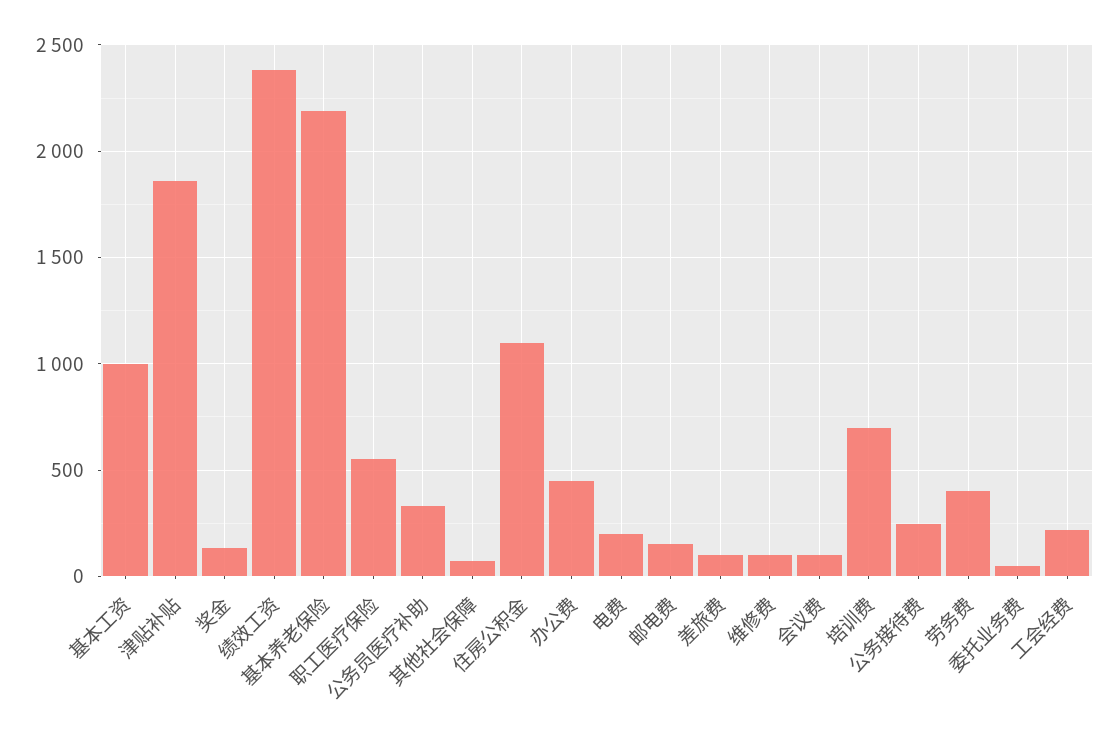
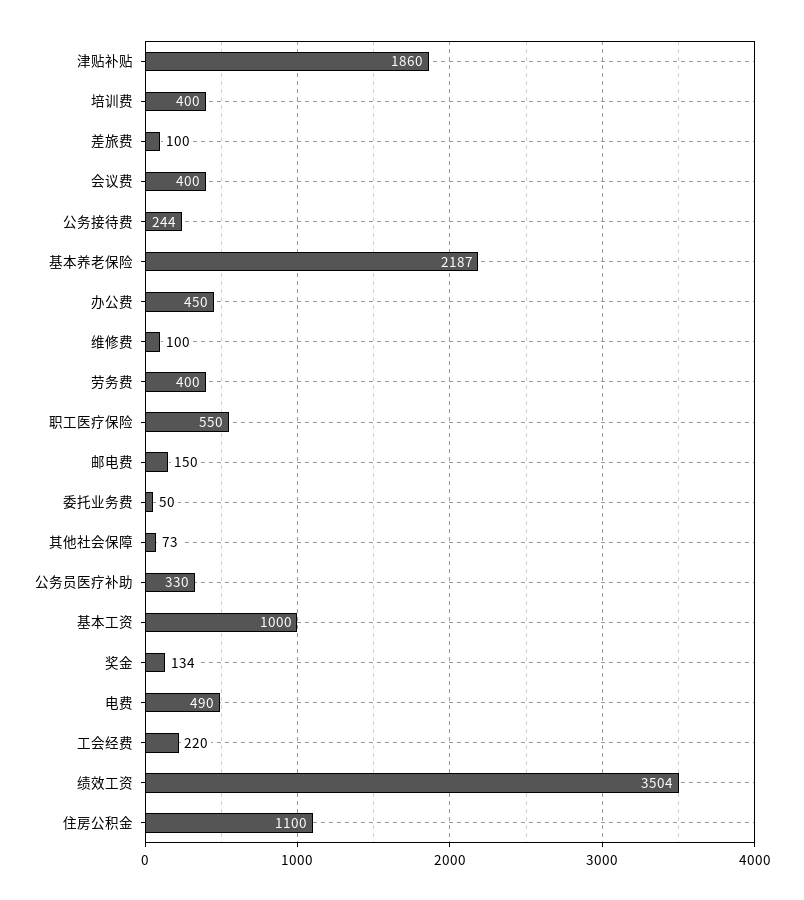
绩效工资: 2400 -> 3504
电费: 200 -> 490
会议费: 100 -> 400
培训费: 700 -> 400

